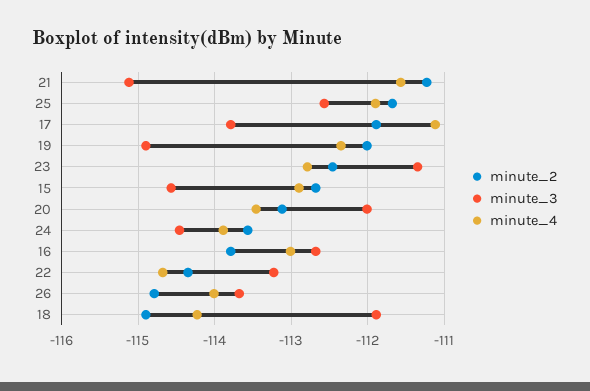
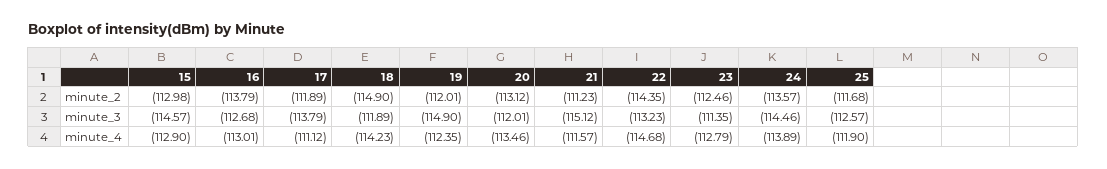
minute_2, 15: -112.7 -> -112.98
minute_2, 26: -114.8 -> none
minute_3, 26: -113.7 -> none
minute_4, 26: -114 -> none

